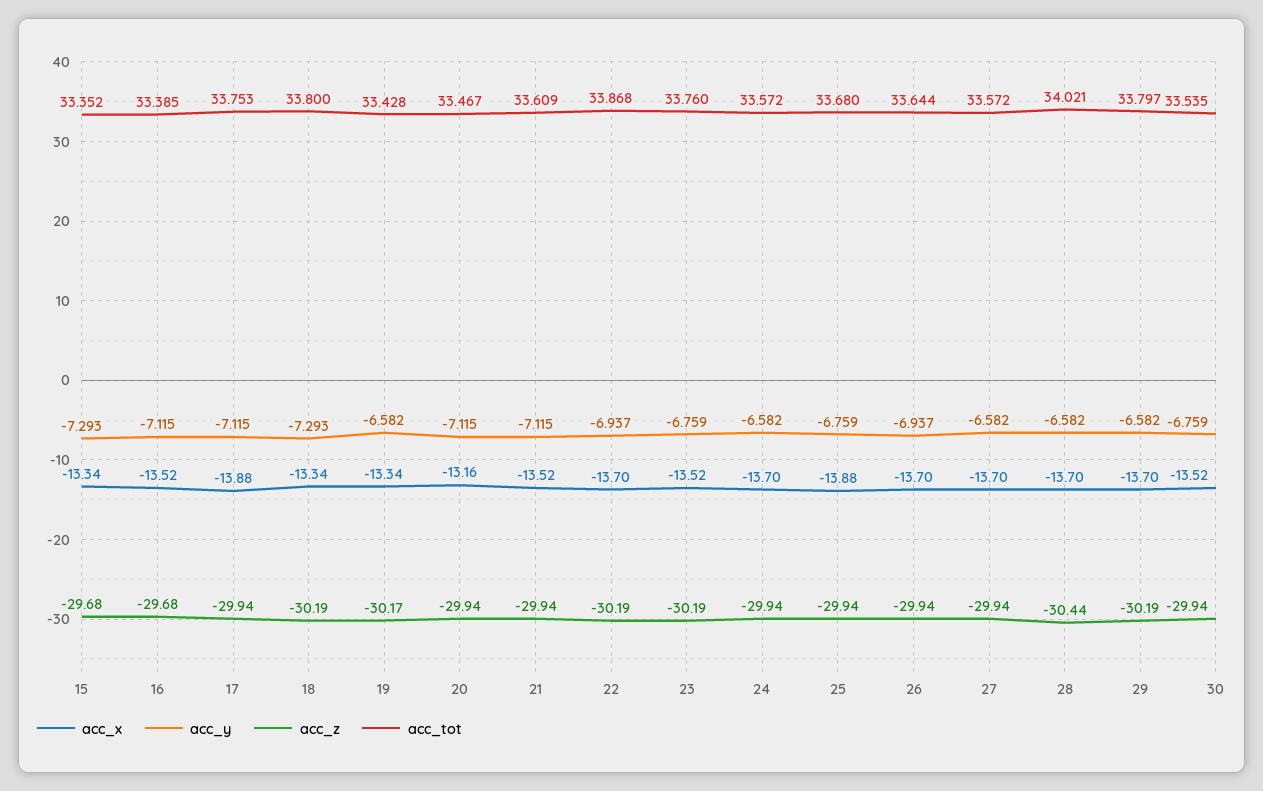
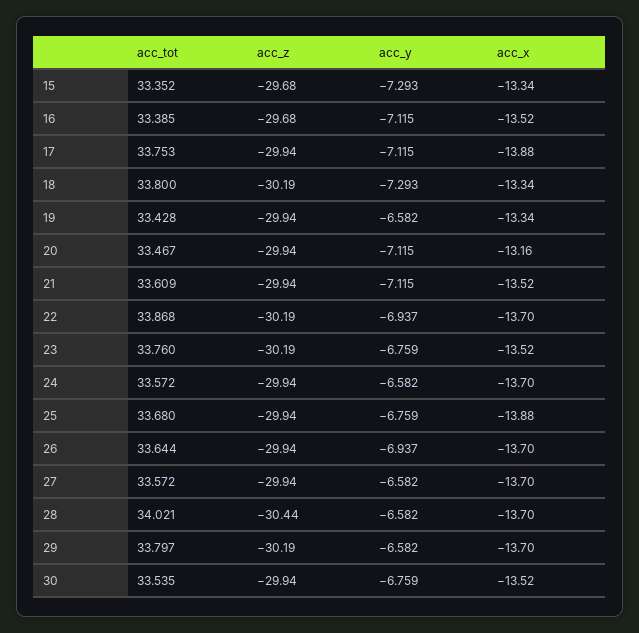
acc_z, 19: -30.17 -> -29.94

